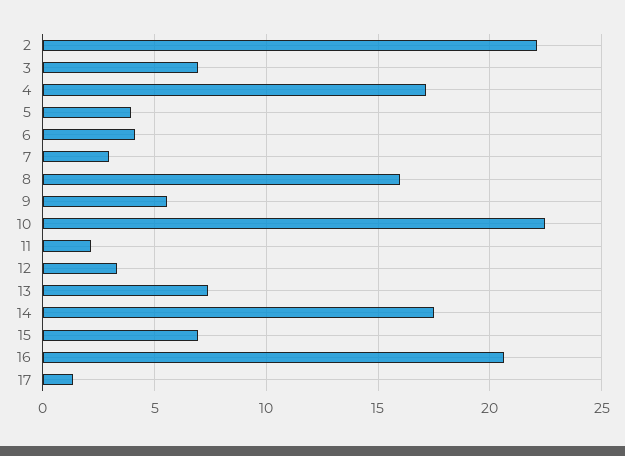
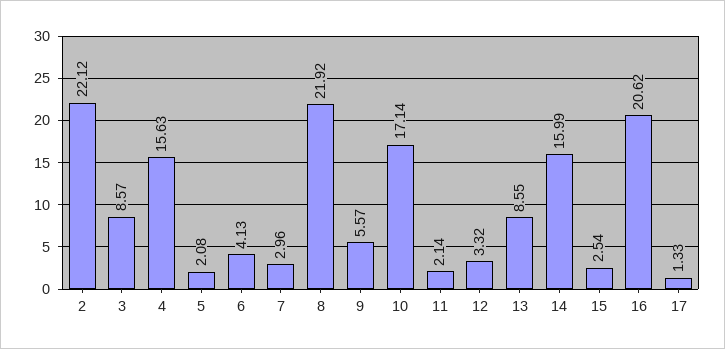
3: 7 -> 8.57
4: 17 -> 15.63
5: 4 -> 2.08
8: 16 -> 21.92
10: 22.5 -> 17.14
13: 7.5 -> 8.55
14: 17.5 -> 15.99
15: 7 -> 2.54

